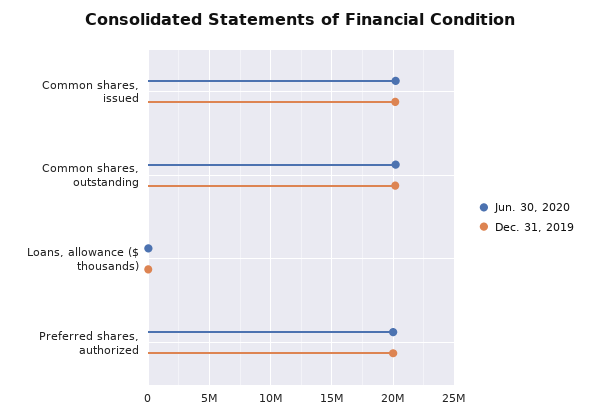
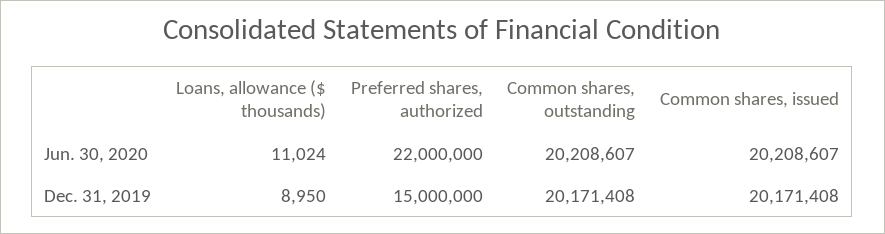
Jun. 30, 2020, Preferred shares, authorized: 20000000 -> 22000000
Dec. 31, 2019, Preferred shares, authorized: 20000000 -> 15000000

